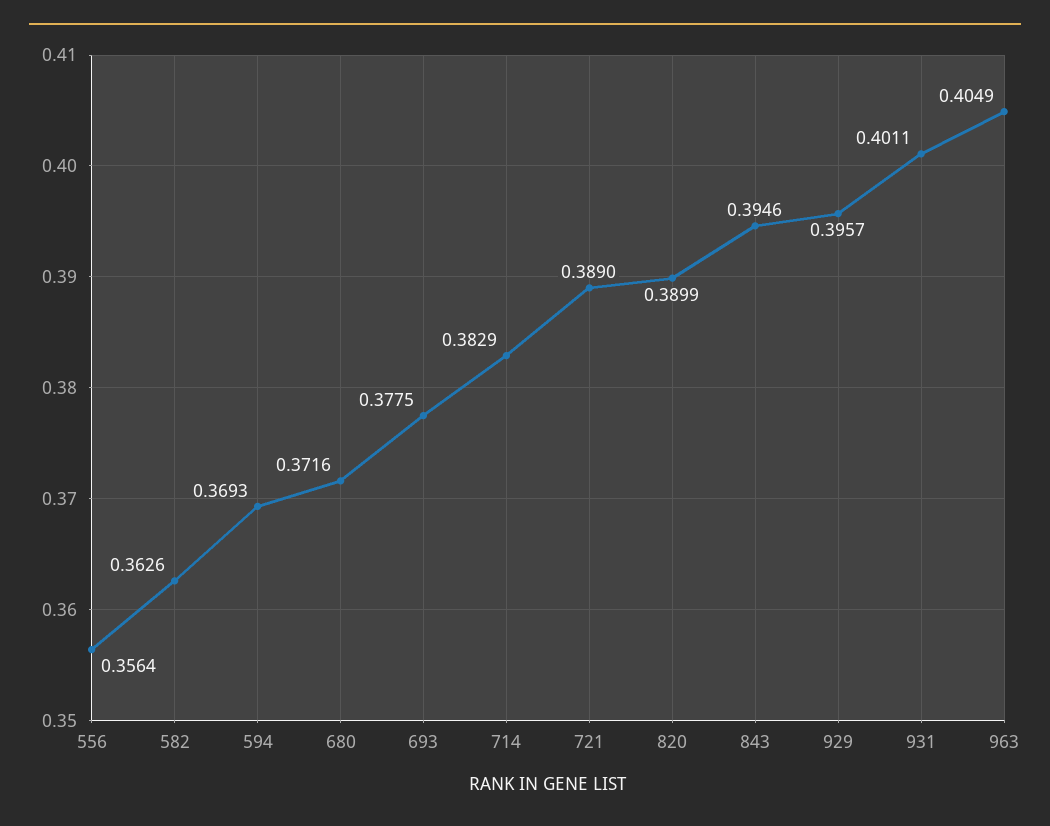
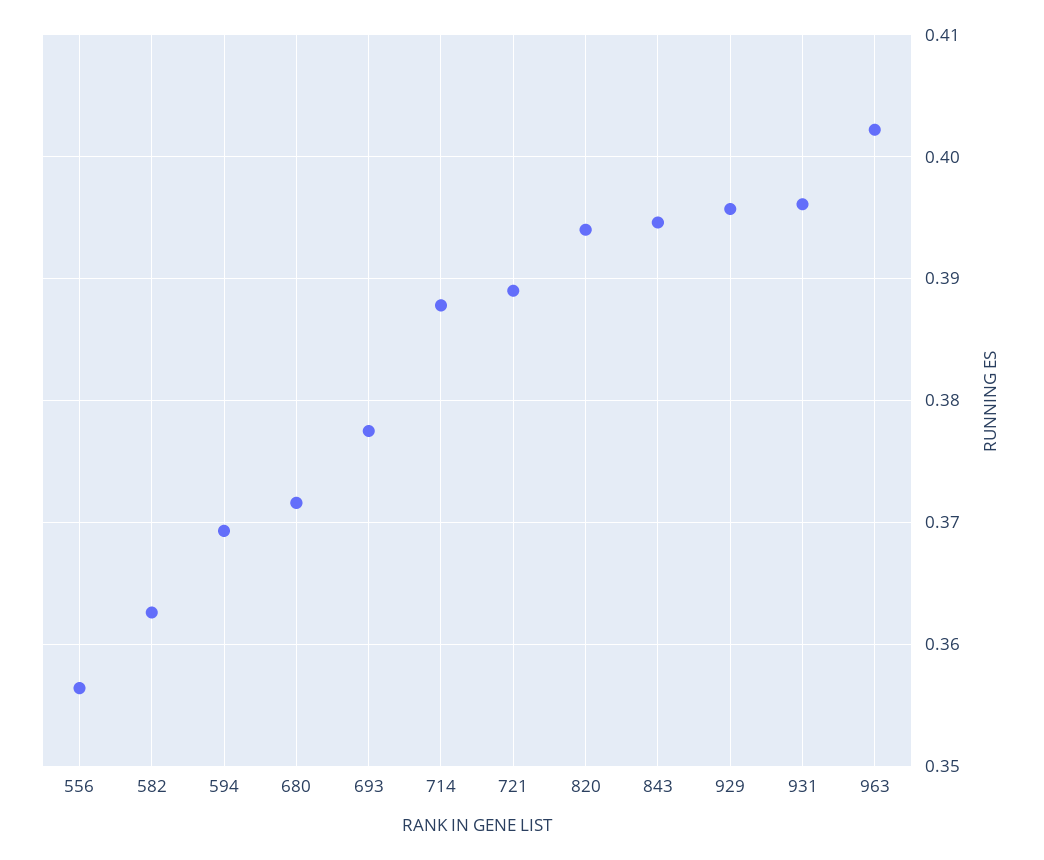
714: 0.3829 -> 0.388
820: 0.3899 -> 0.394
931: 0.4011 -> 0.396
963: 0.4049 -> 0.402

